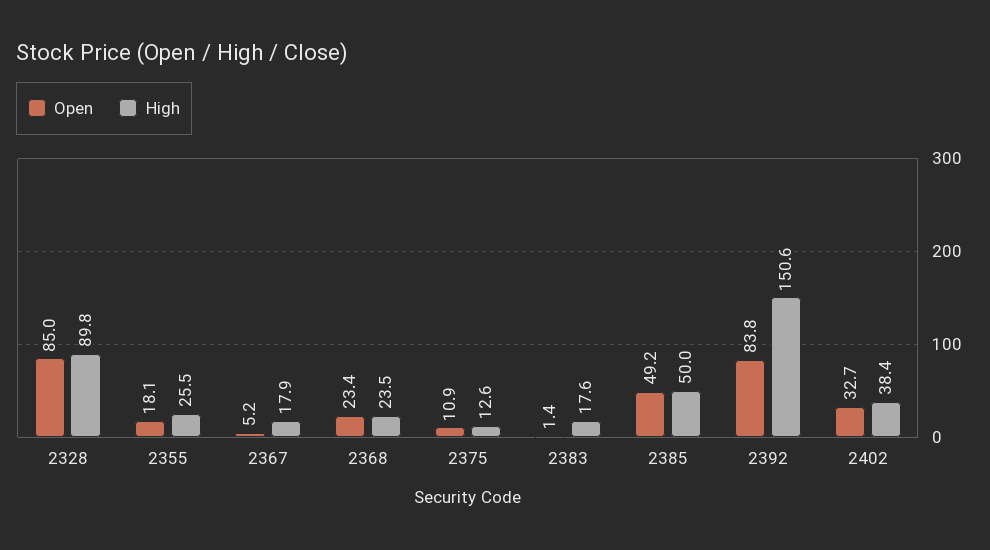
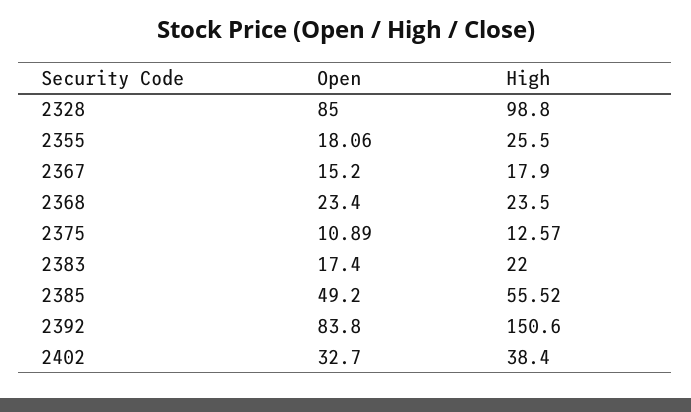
High, 2328: 89.8 -> 98.8
Open, 2367: 5.2 -> 15.2
Open, 2383: 1.4 -> 17.4
High, 2383: 17.6 -> 22
High, 2385: 50 -> 55.52

